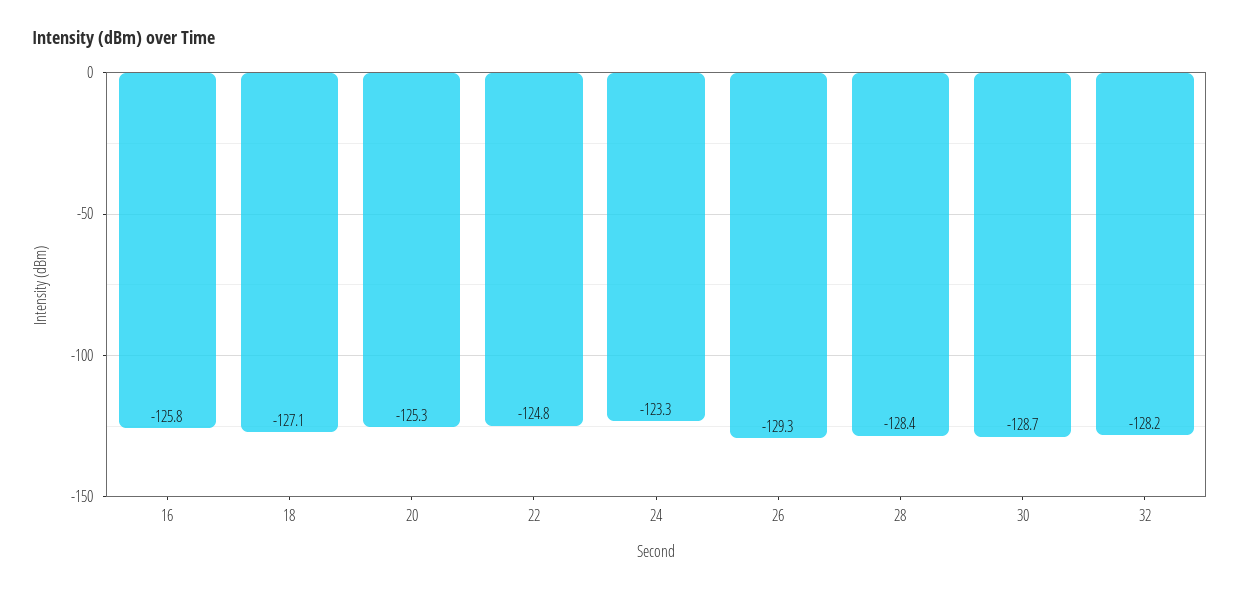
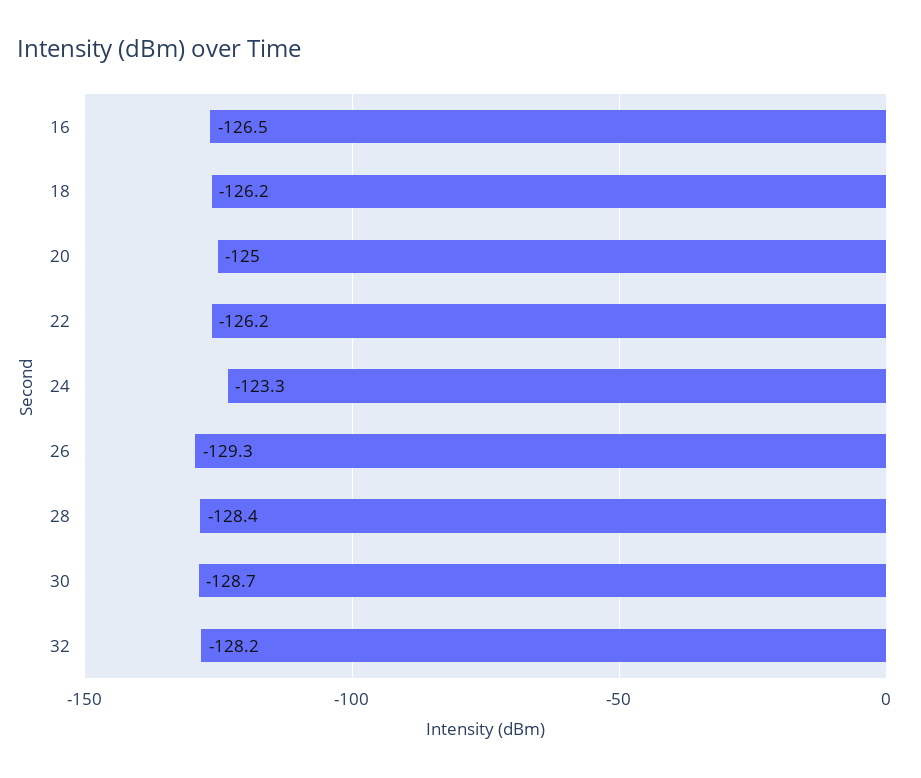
16: -125.8 -> -126.5
18: -127.1 -> -126.2
20: -125.3 -> -125
22: -124.8 -> -126.2

